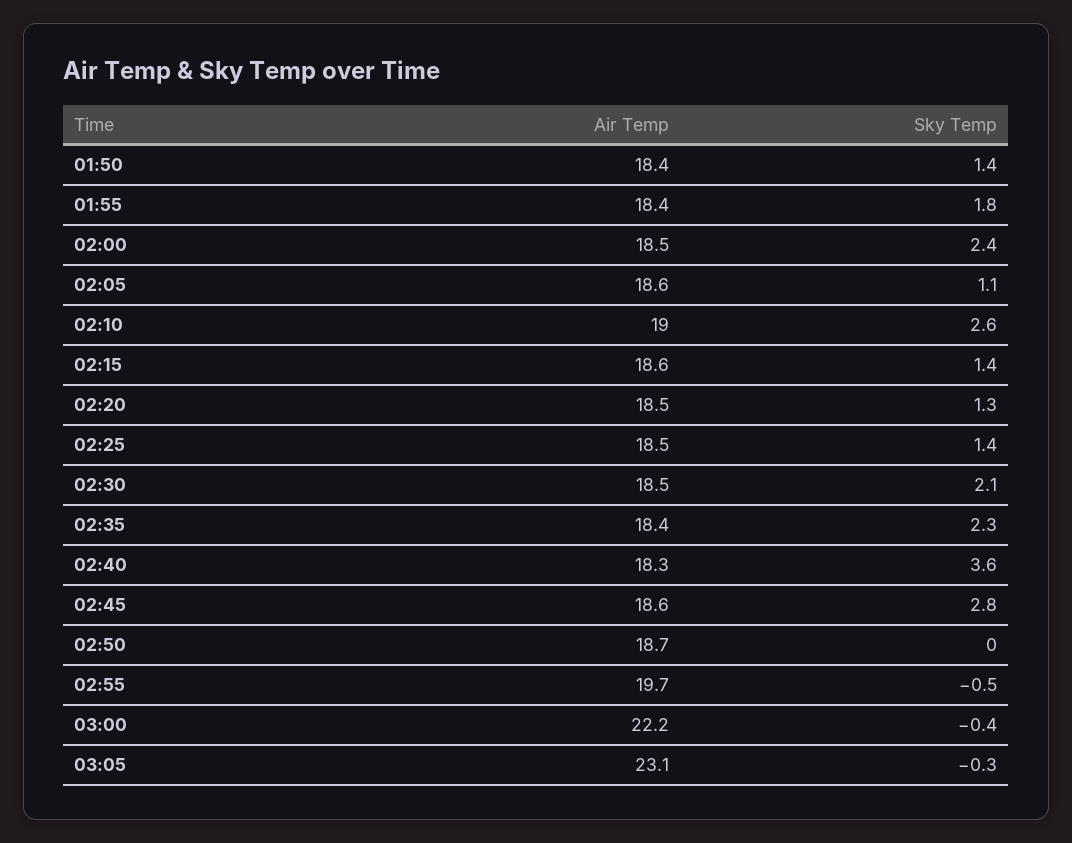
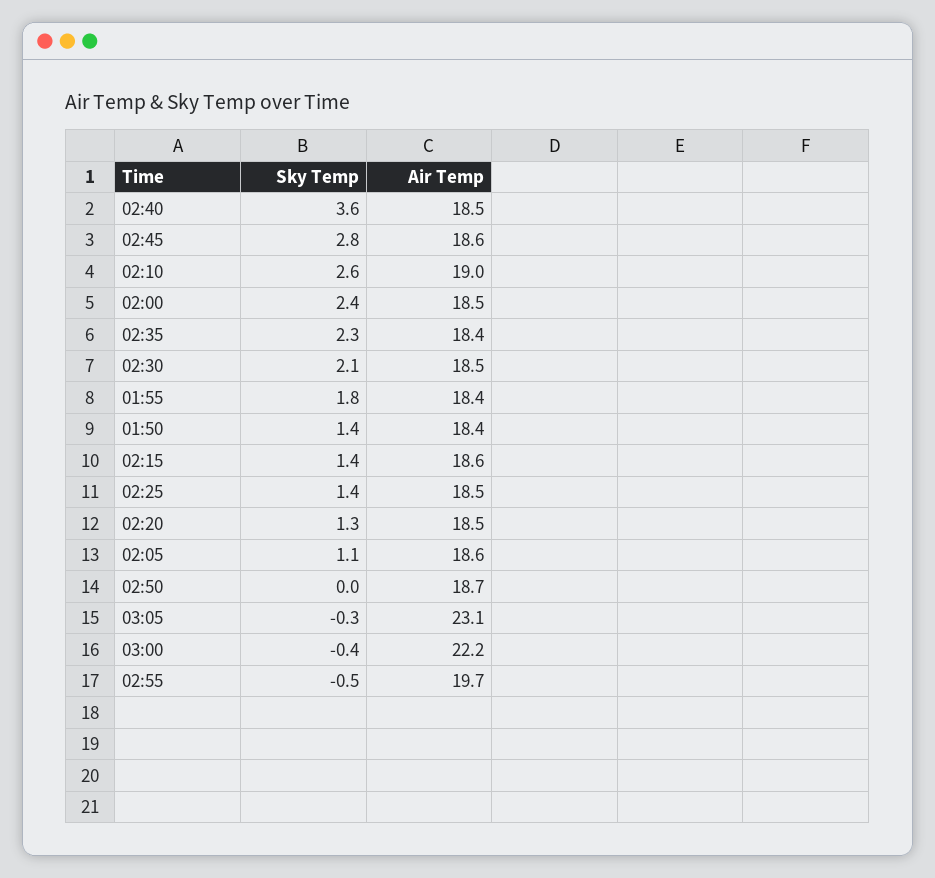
Air Temp, 02:40: 18.3 -> 18.5

